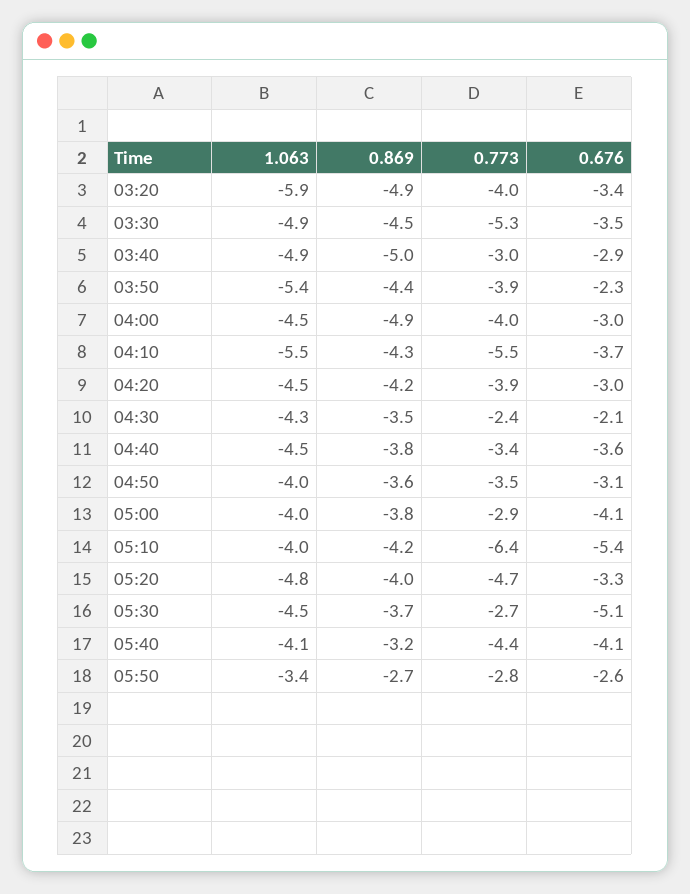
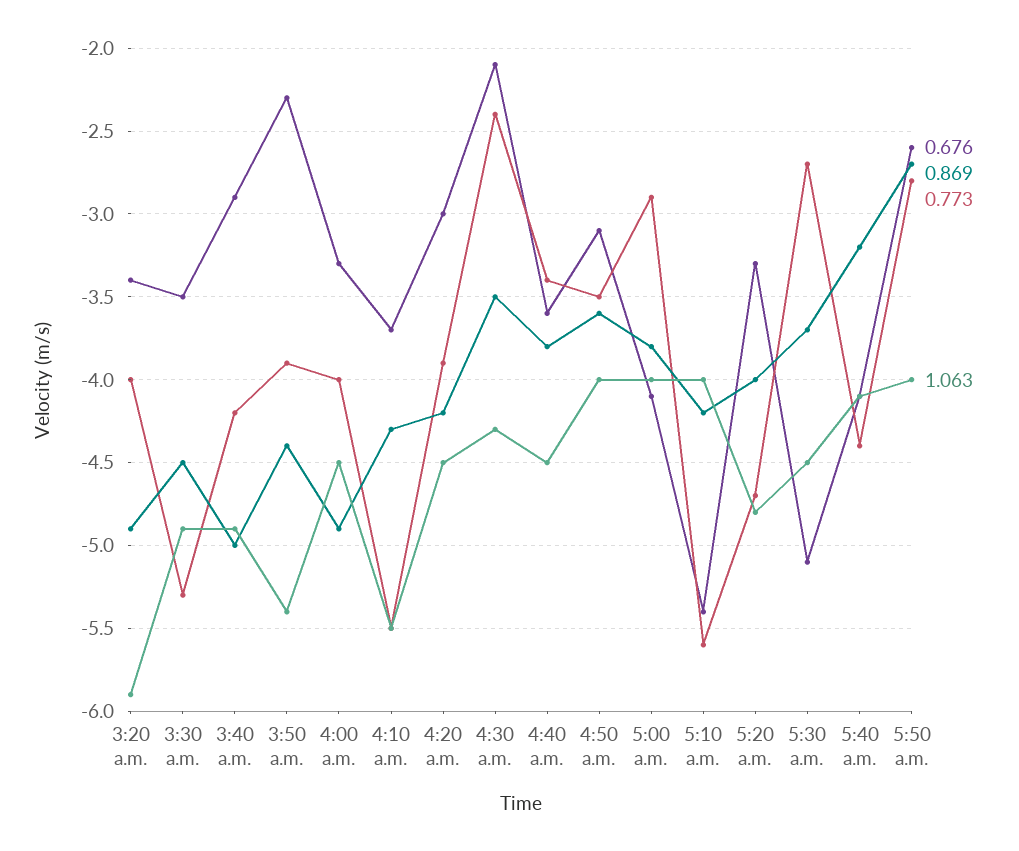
0.773, 03:40: -3 -> -4.2
0.676, 04:00: -3 -> -3.3
0.773, 05:10: -6.4 -> -5.6
1.063, 05:50: -3.4 -> -4

